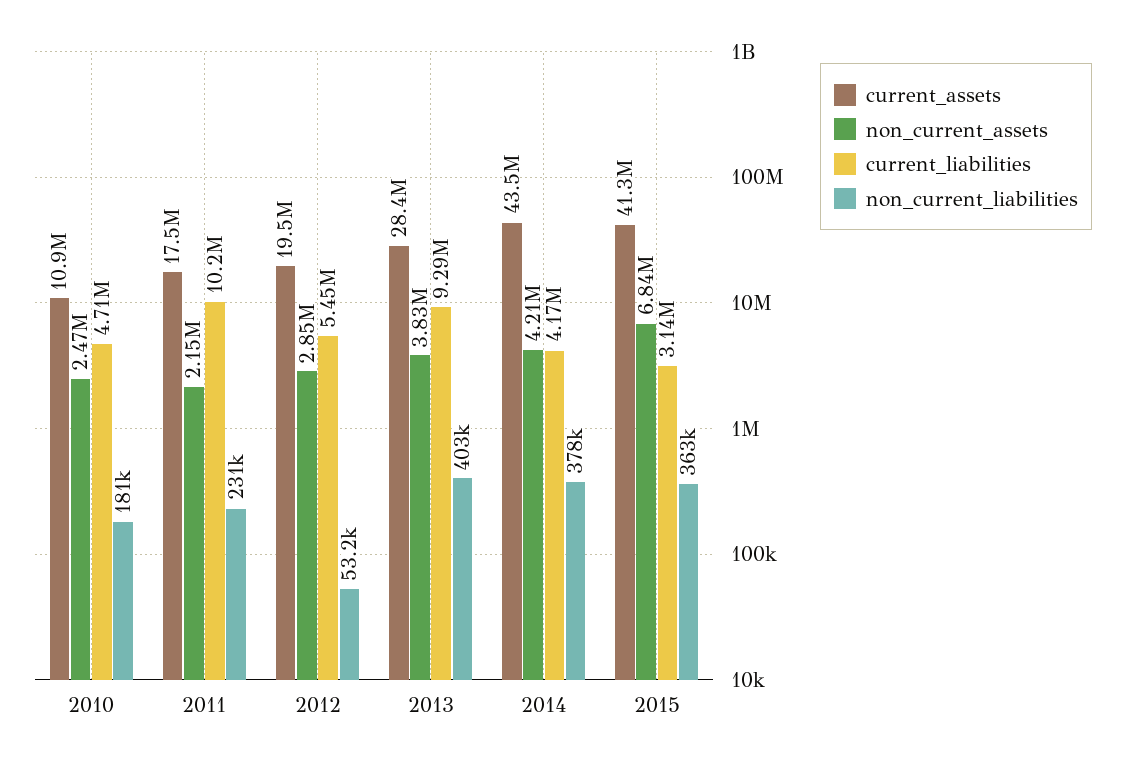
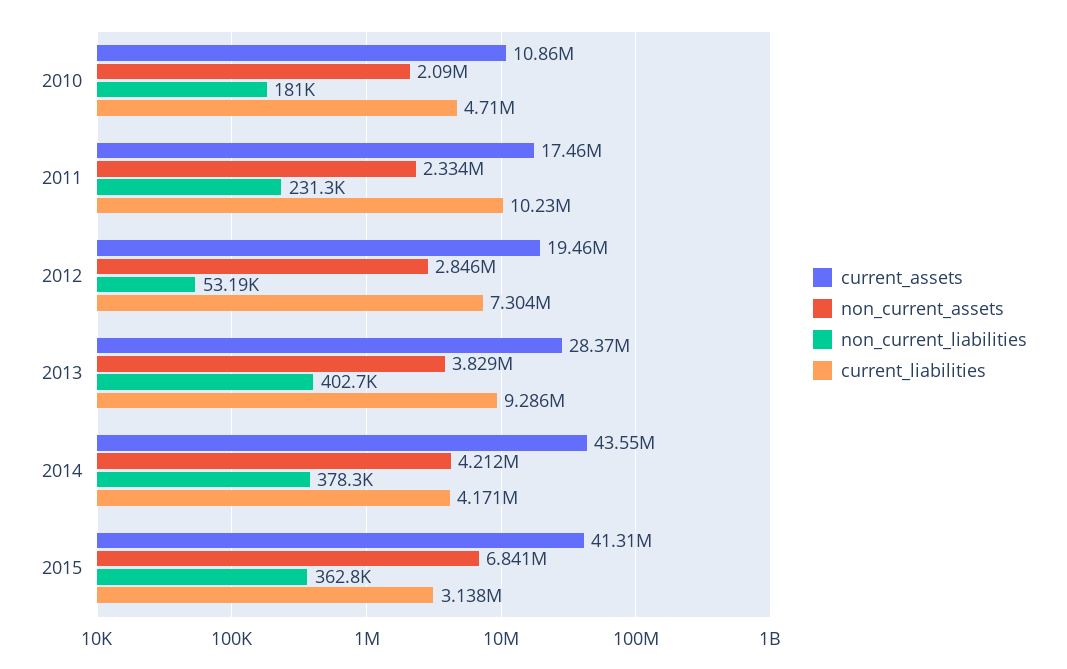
non_current_assets, 2010: 2470000 -> 2090000
non_current_assets, 2011: 2150000 -> 2334000
current_liabilities, 2012: 5450000 -> 7304000

